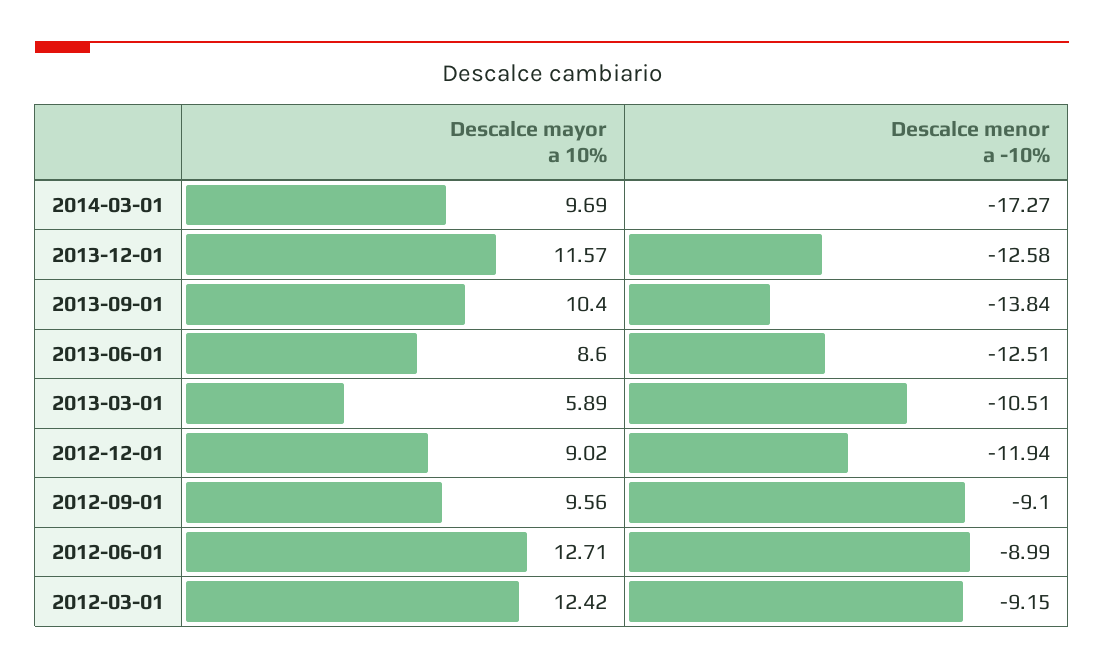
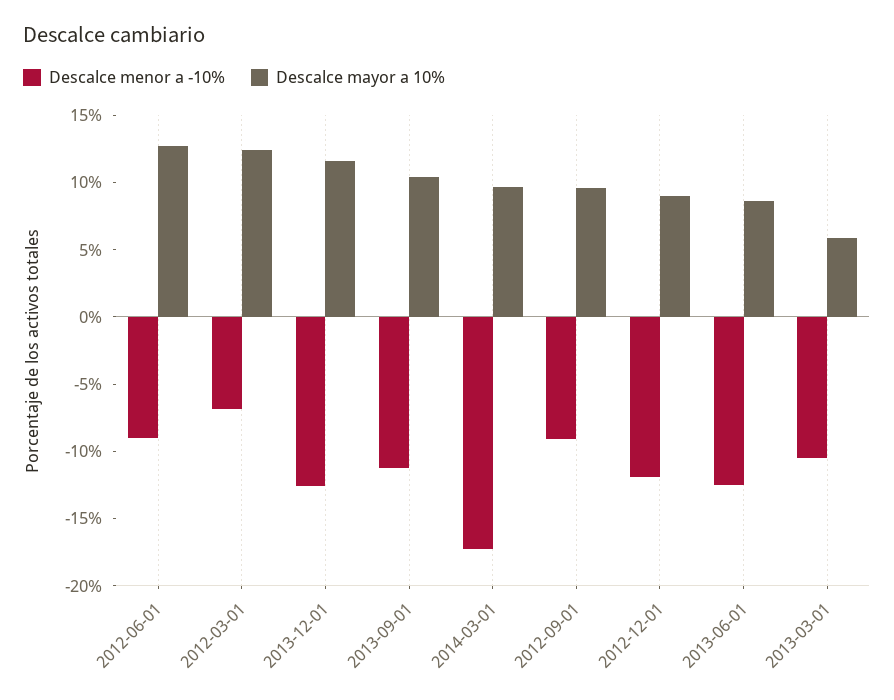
Descalce menor a -10%, 2013-09-01: -13.84 -> -11
Descalce menor a -10%, 2012-03-01: -9.15 -> -7

